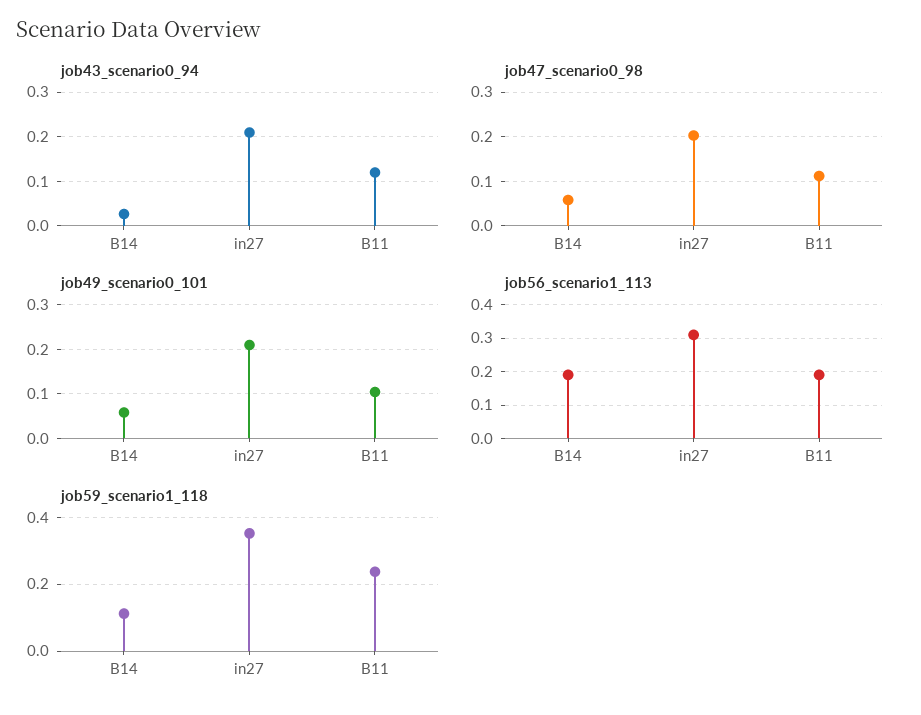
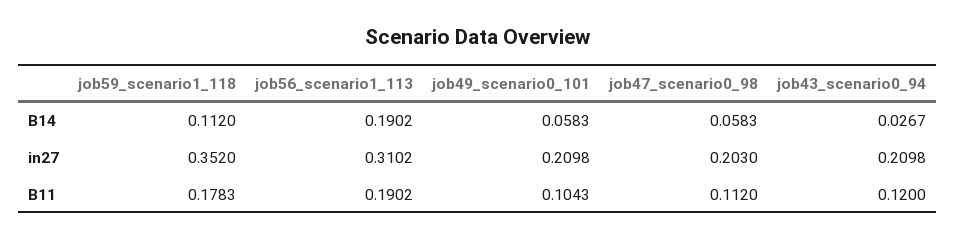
job59_scenario1_118, B11: 0.24 -> 0.1783

